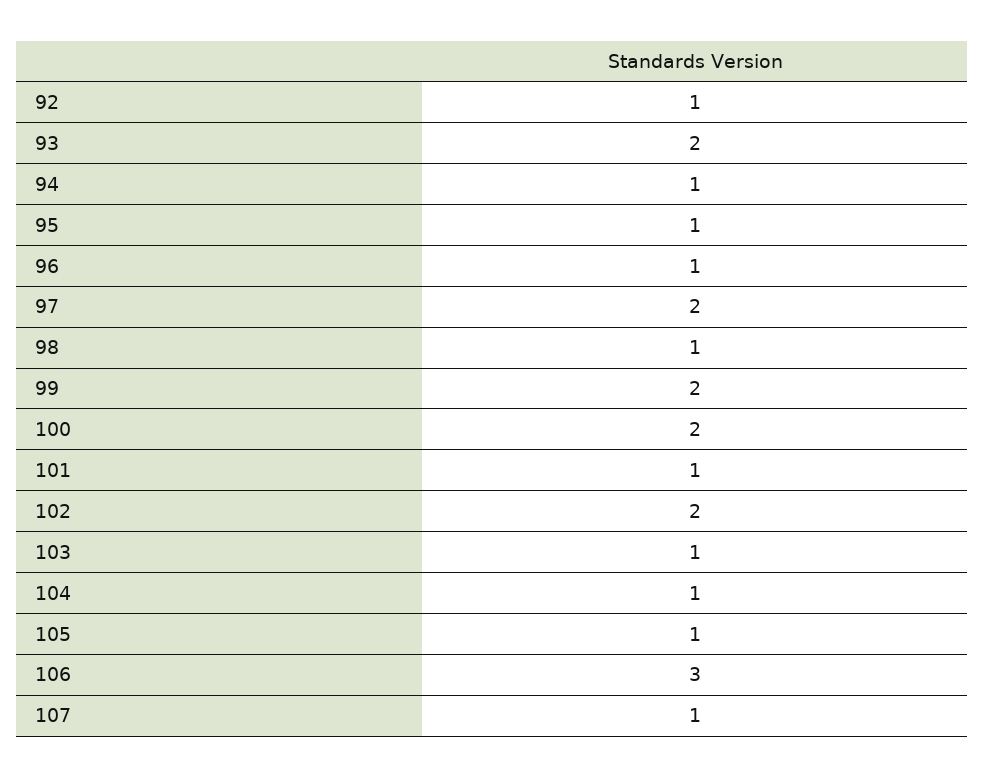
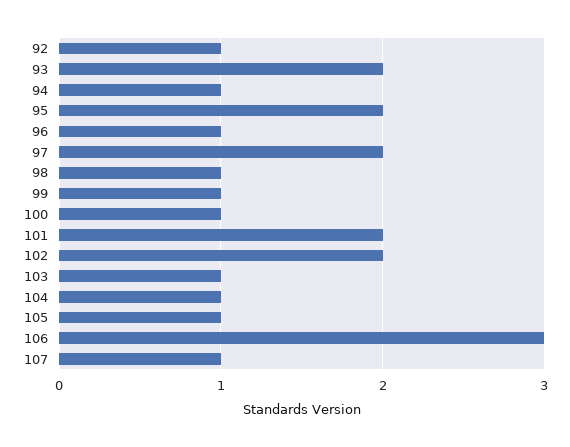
95: 1 -> 2
99: 2 -> 1
100: 2 -> 1
101: 1 -> 2

